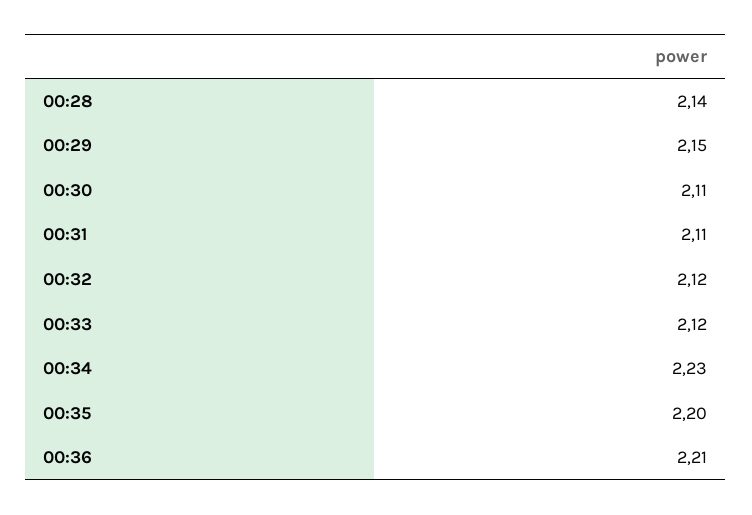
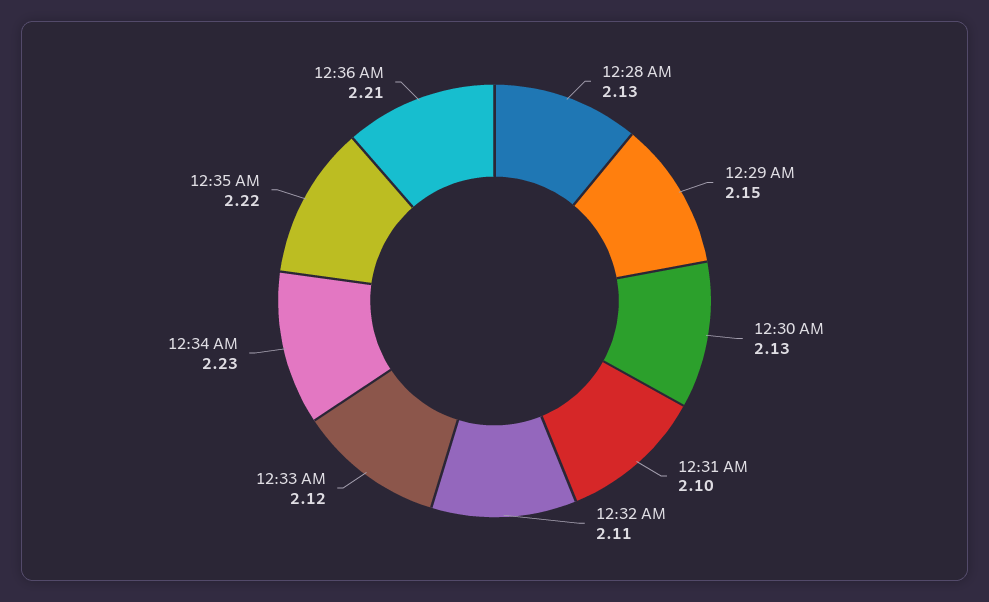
00:28: 2.14 -> 2.13
00:30: 2.11 -> 2.13
00:31: 2.11 -> 2.1
00:32: 2.12 -> 2.11
00:35: 2.2 -> 2.22

